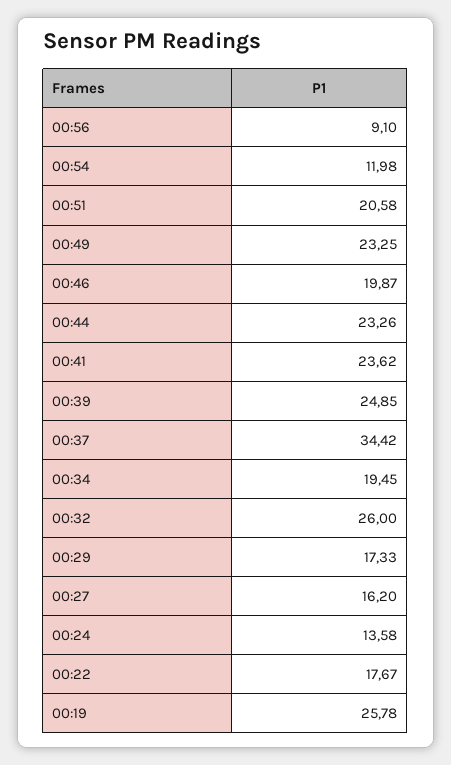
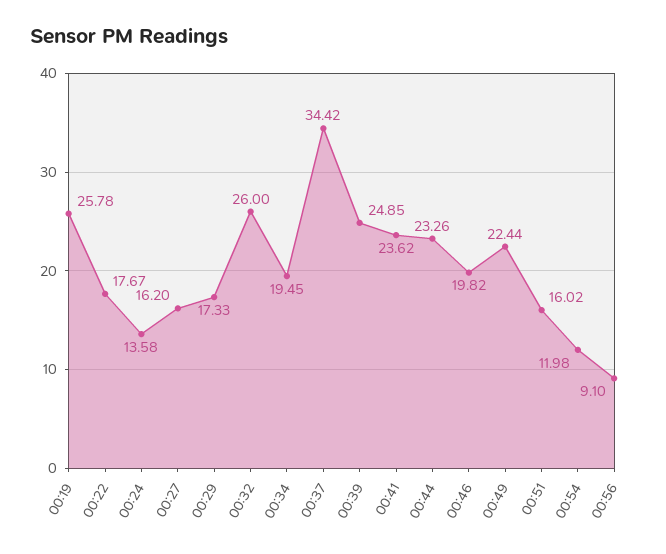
00:51: 20.58 -> 16.02
00:49: 23.25 -> 22.44
00:46: 19.87 -> 19.82

